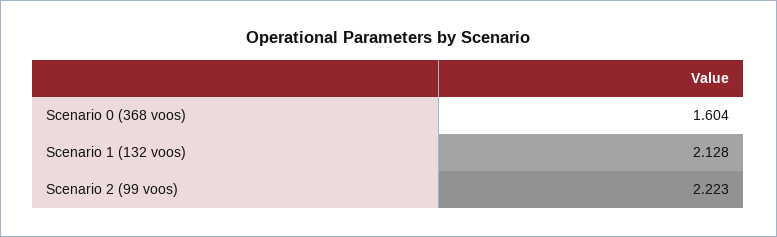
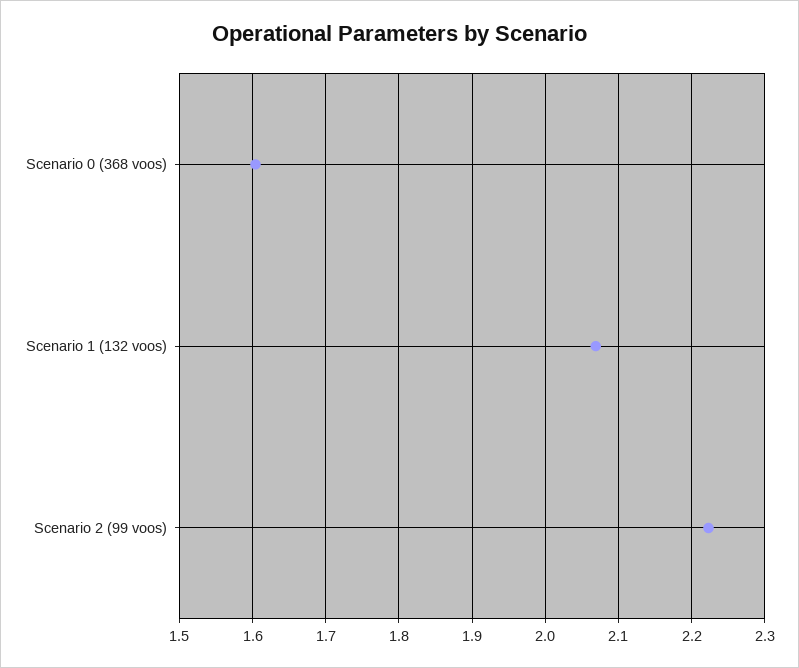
Scenario 1 (132 voos): 2.128 -> 2.07

